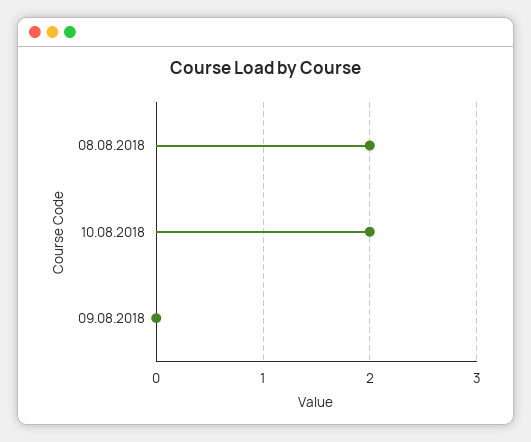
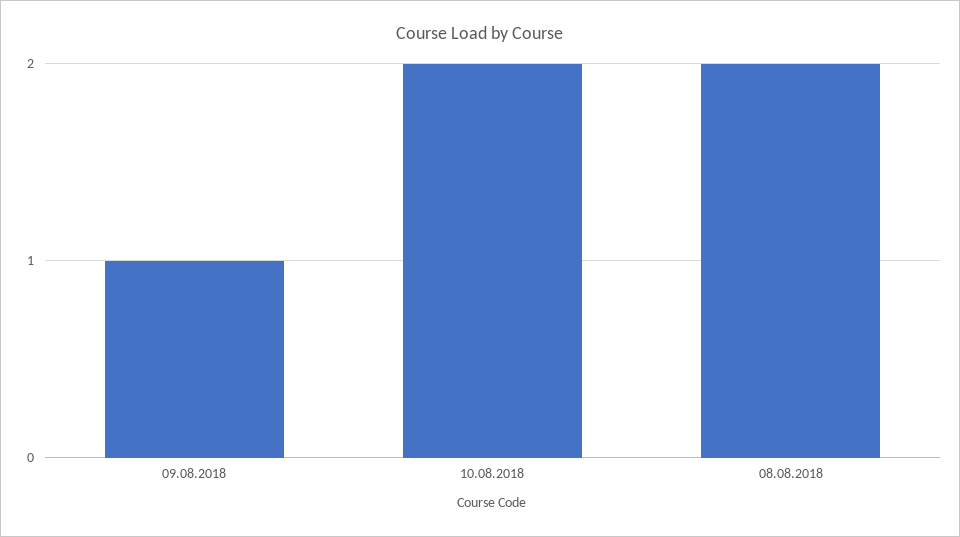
09.08.2018: 0 -> 1

